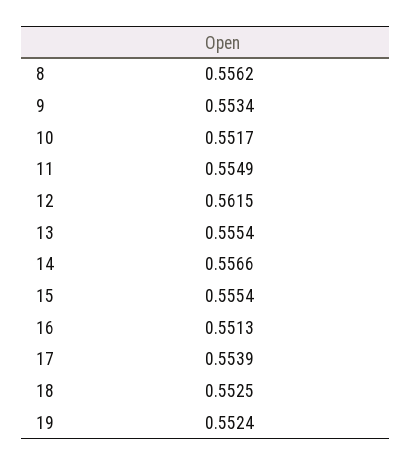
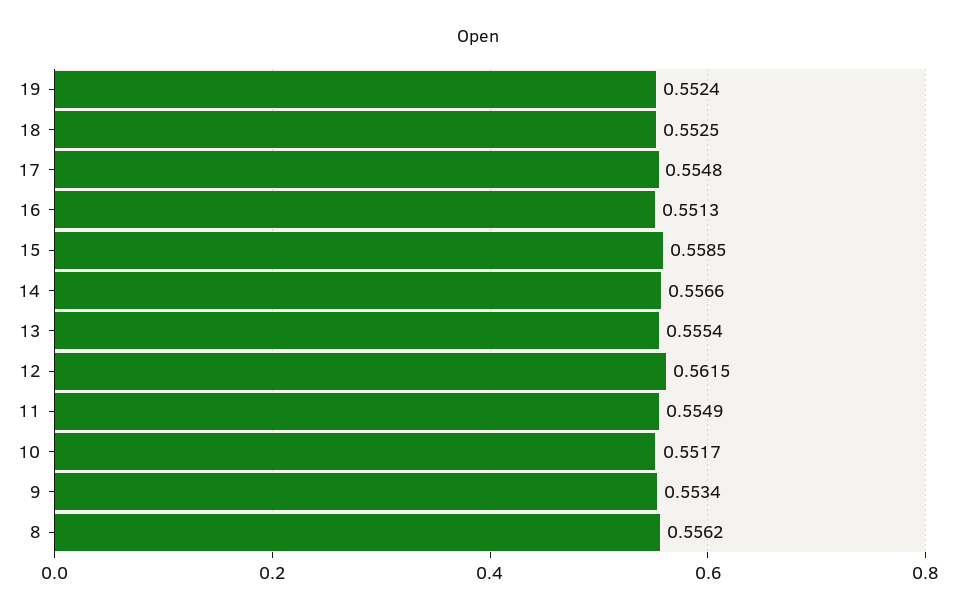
15: 0.5554 -> 0.5585
17: 0.5539 -> 0.5548

